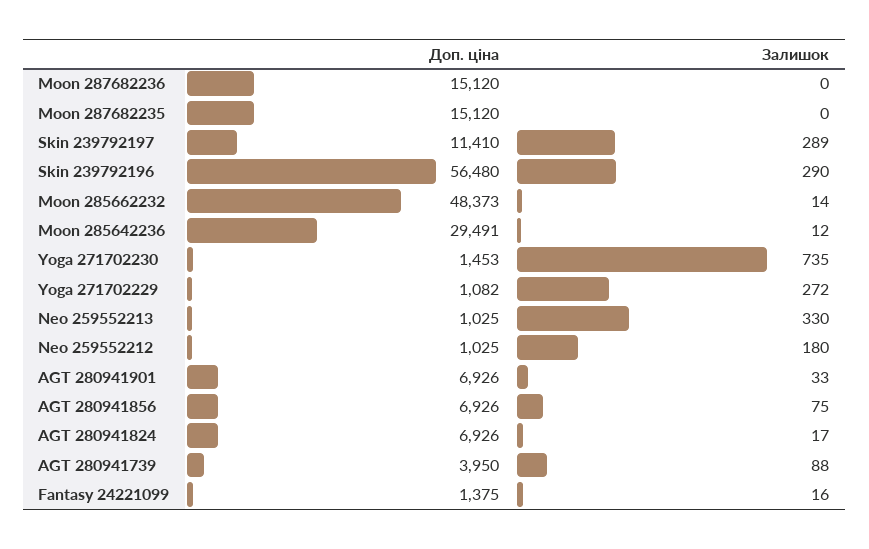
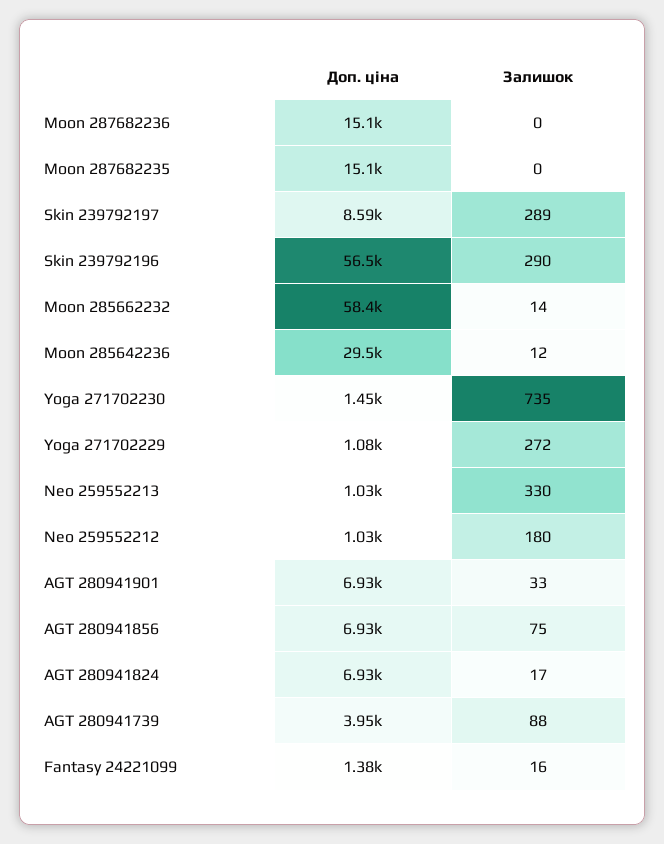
Доп. ціна, Skin 239792197: 11410 -> 8590
Доп. ціна, Moon 285662232: 48373 -> 58400

